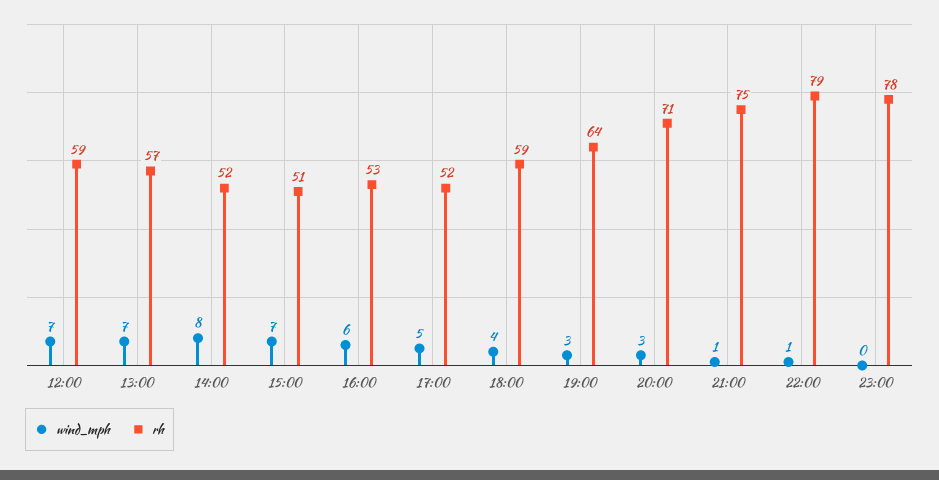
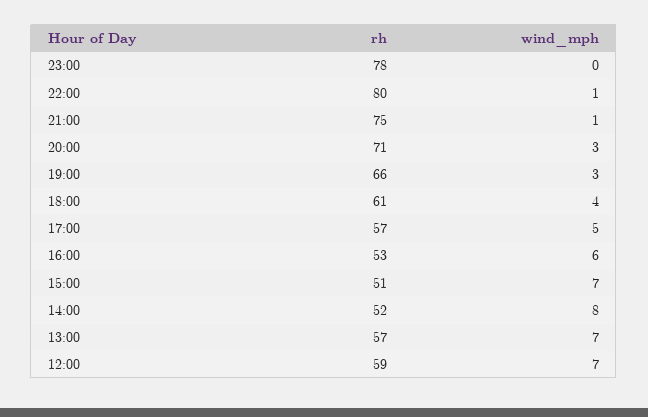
rh, 17:00: 52 -> 57
rh, 18:00: 59 -> 61
rh, 19:00: 64 -> 66
rh, 22:00: 79 -> 80

